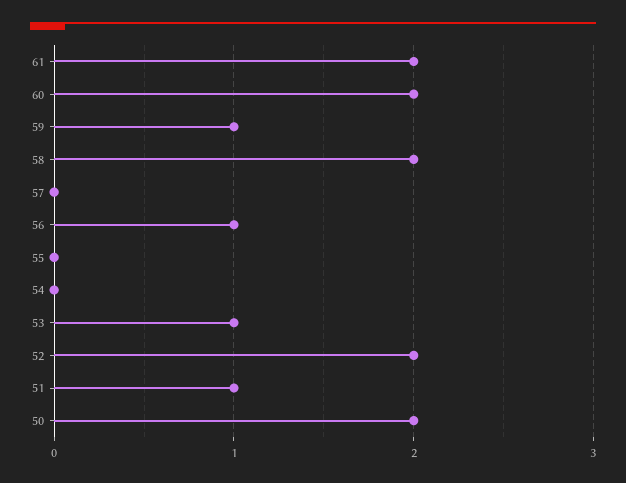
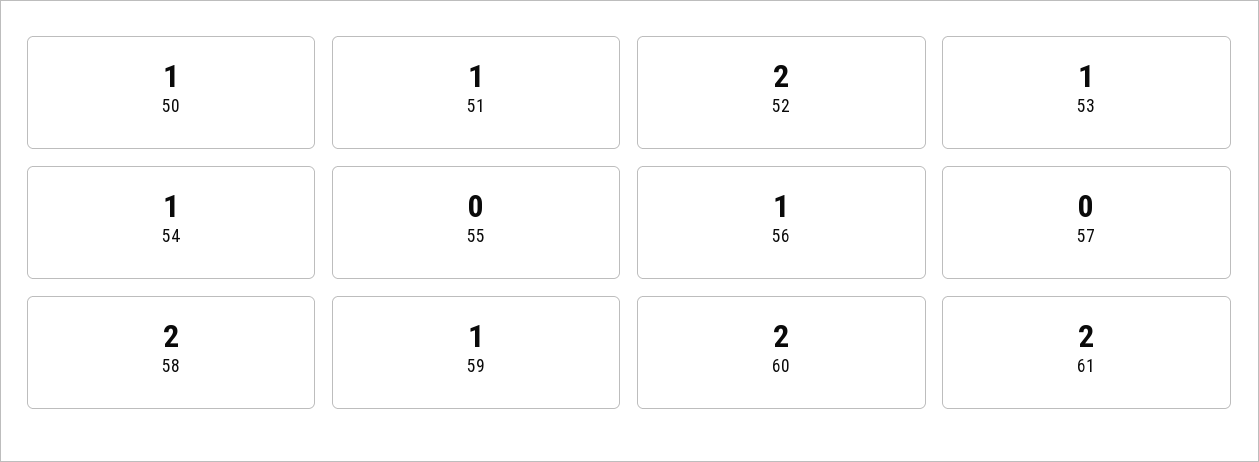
54: 0 -> 1
50: 2 -> 1

